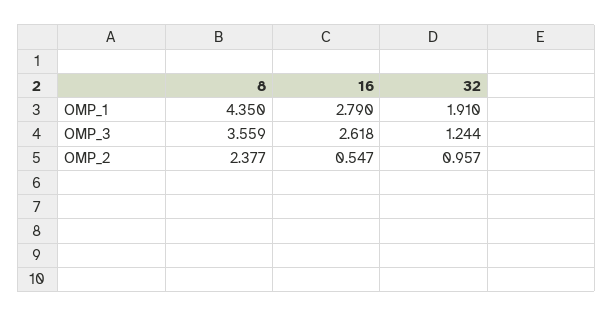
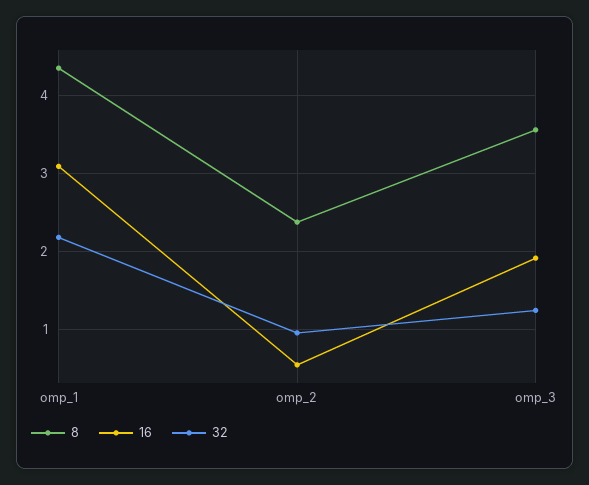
16, OMP_1: 2.79 -> 3.1
32, OMP_1: 1.91 -> 2.2
16, OMP_3: 2.618 -> 1.9

